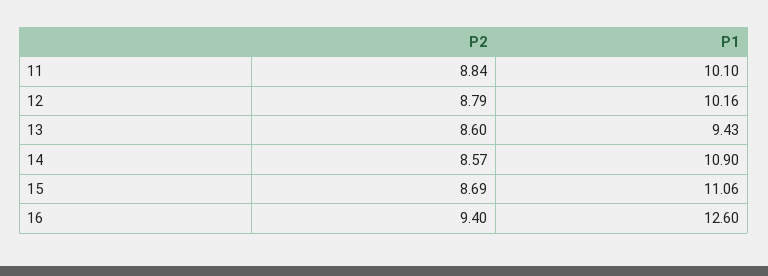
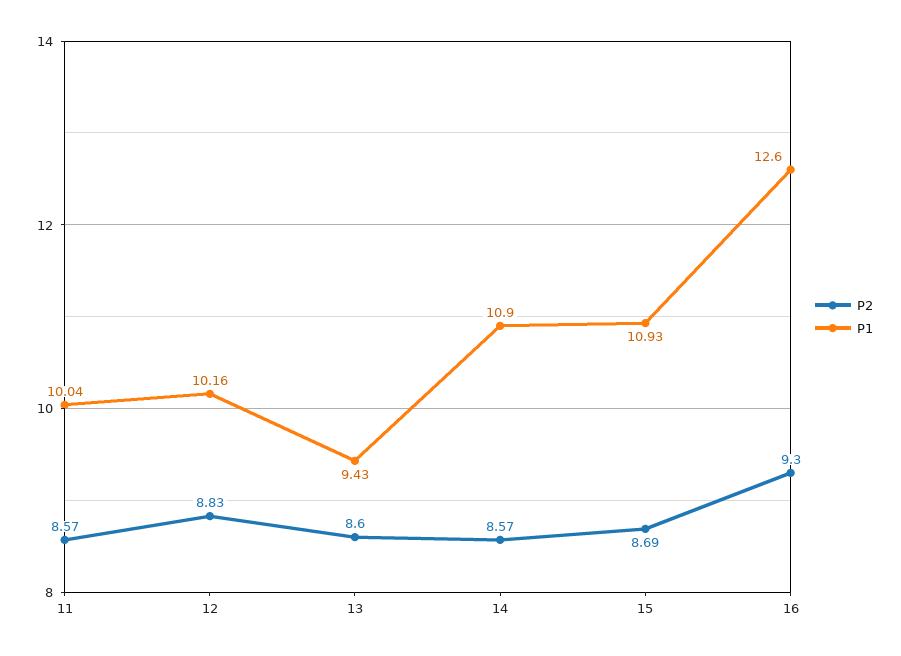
P2, 11: 8.84 -> 8.57
P1, 11: 10.1 -> 10.04
P2, 12: 8.79 -> 8.83
P1, 15: 11.06 -> 10.93
P2, 16: 9.4 -> 9.3

